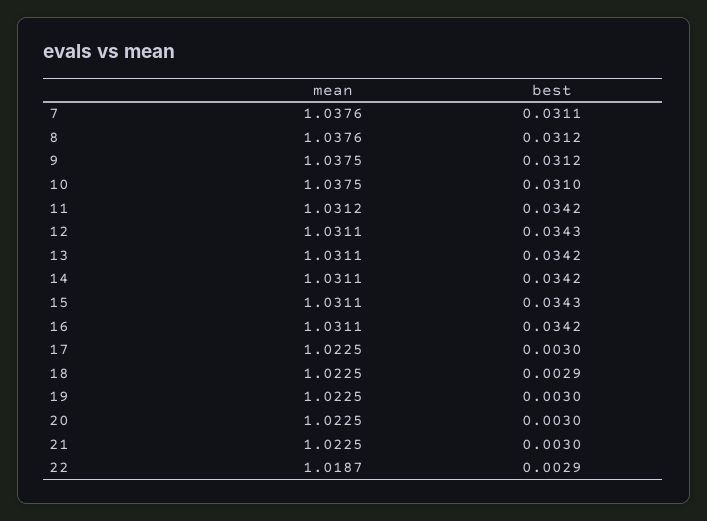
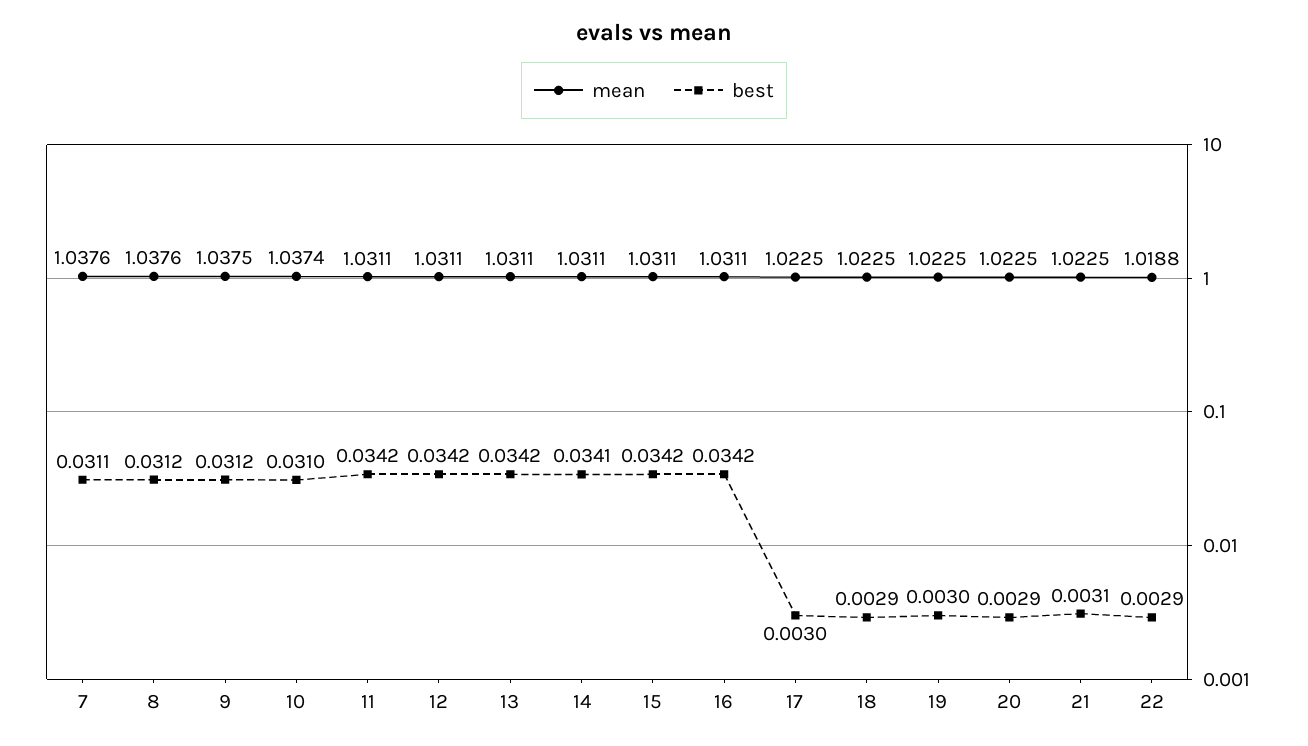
mean, 10: 1.0375 -> 1.0374
mean, 11: 1.0312 -> 1.0311
best, 12: 0.0343 -> 0.0342
best, 14: 0.0342 -> 0.0341
best, 15: 0.0343 -> 0.0342
best, 20: 0.003 -> 0.0029
best, 21: 0.003 -> 0.0031
mean, 22: 1.0187 -> 1.0188

